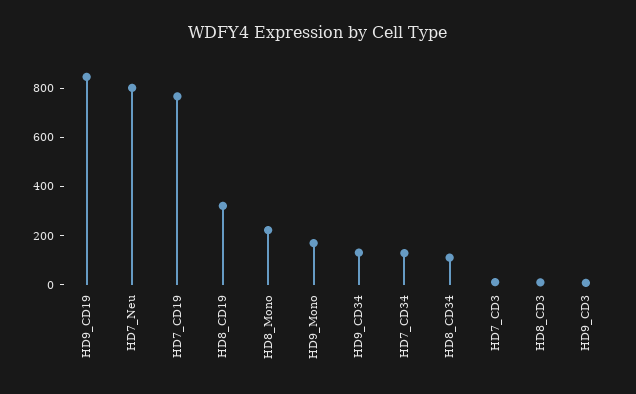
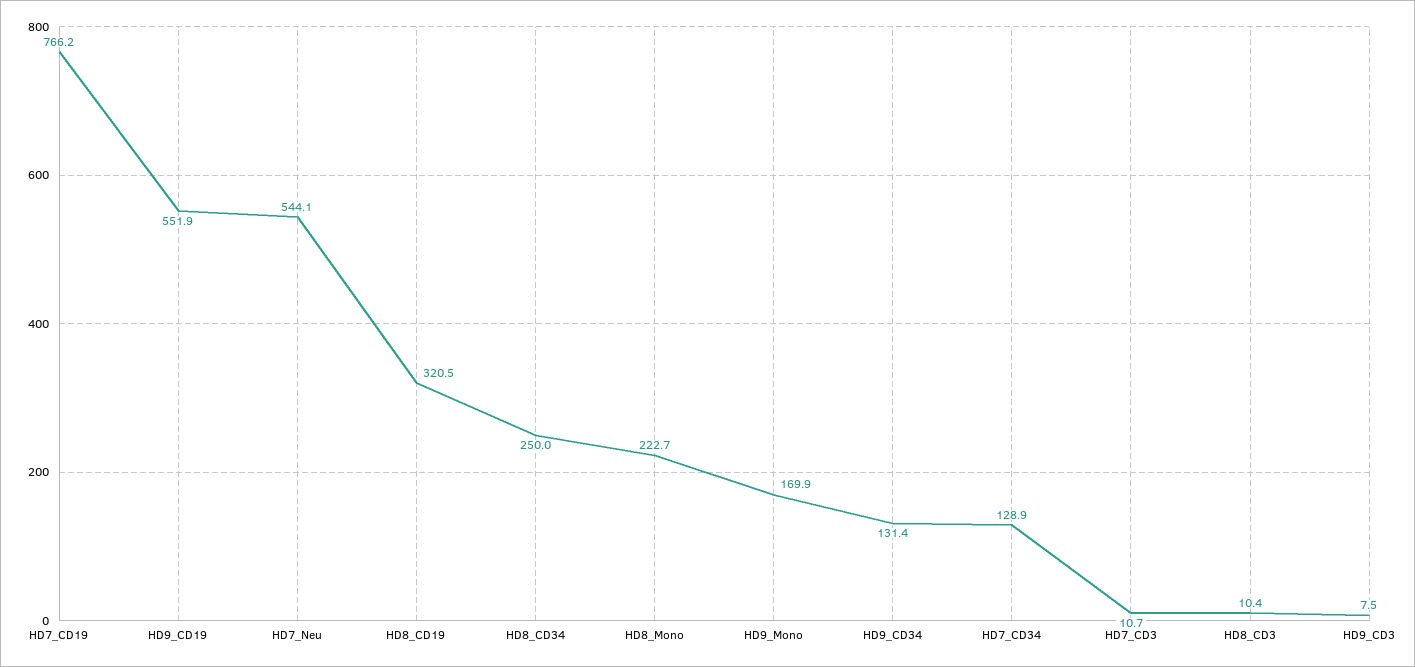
HD9_CD19: 850 -> 551.9
HD7_Neu: 800 -> 544.1
HD8_CD34: 100 -> 250

